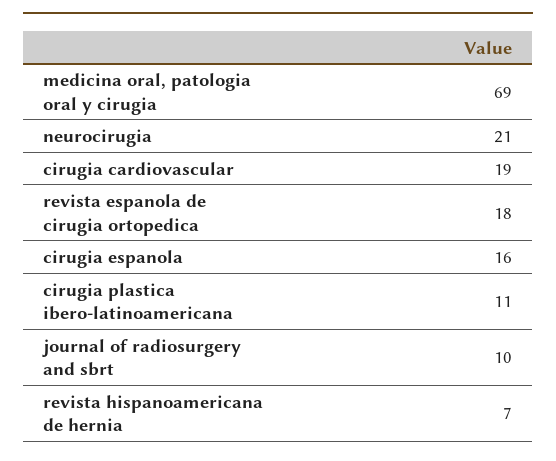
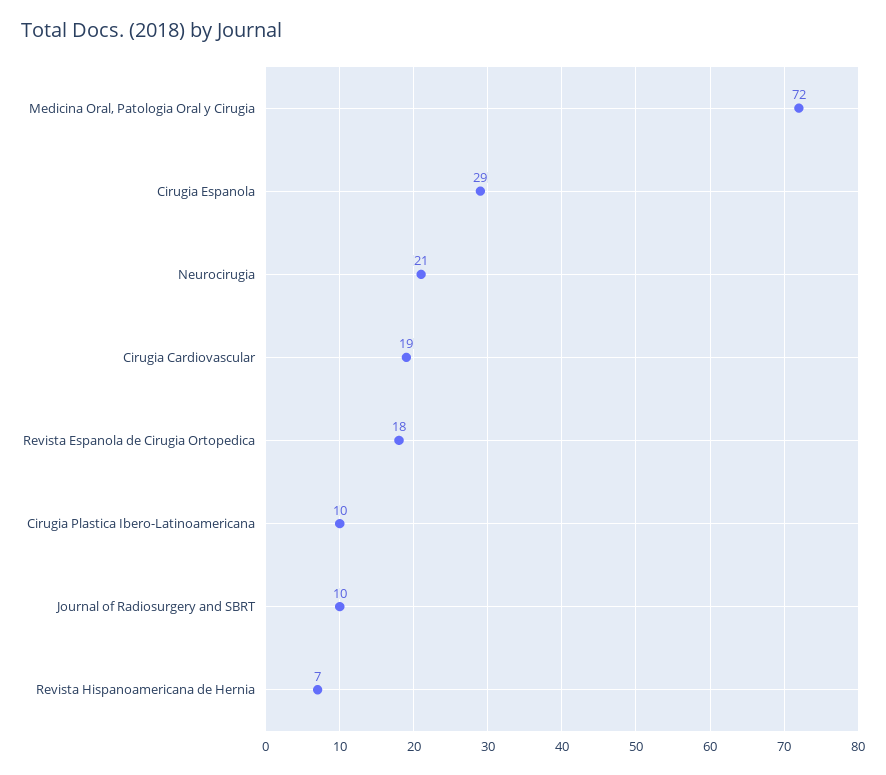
medicina oral, patologia oral y cirugia: 69 -> 72
cirugia espanola: 16 -> 29
cirugia plastica ibero-latinoamericana: 11 -> 10

